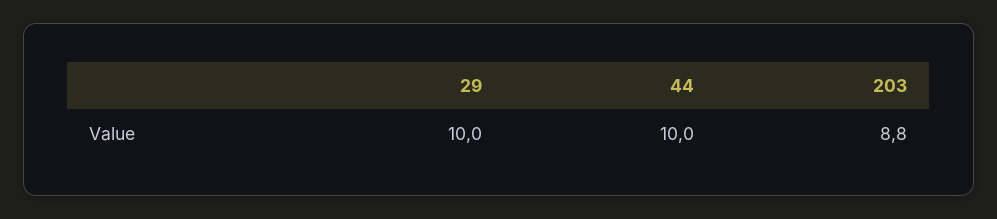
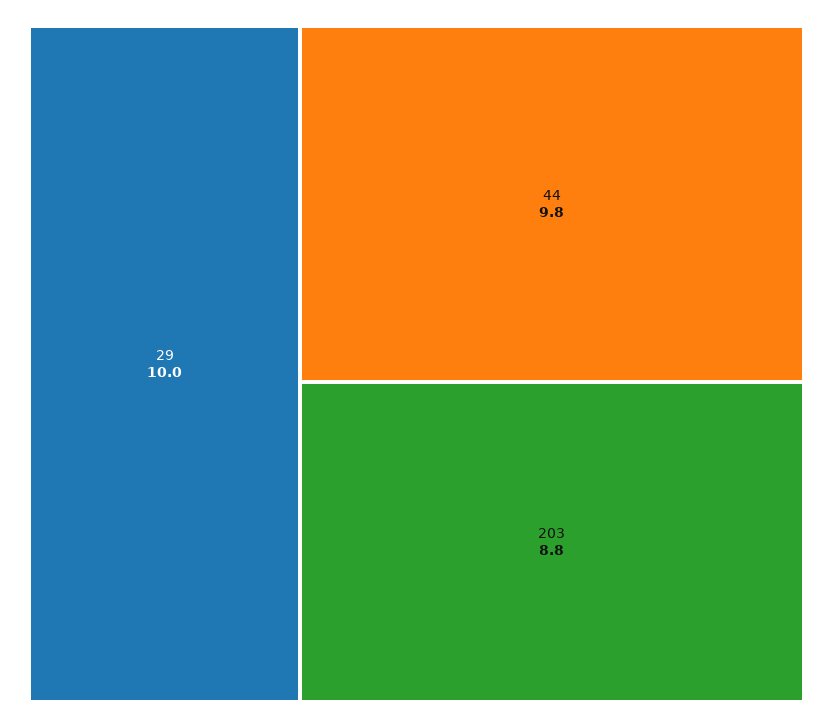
44: 10 -> 9.8

